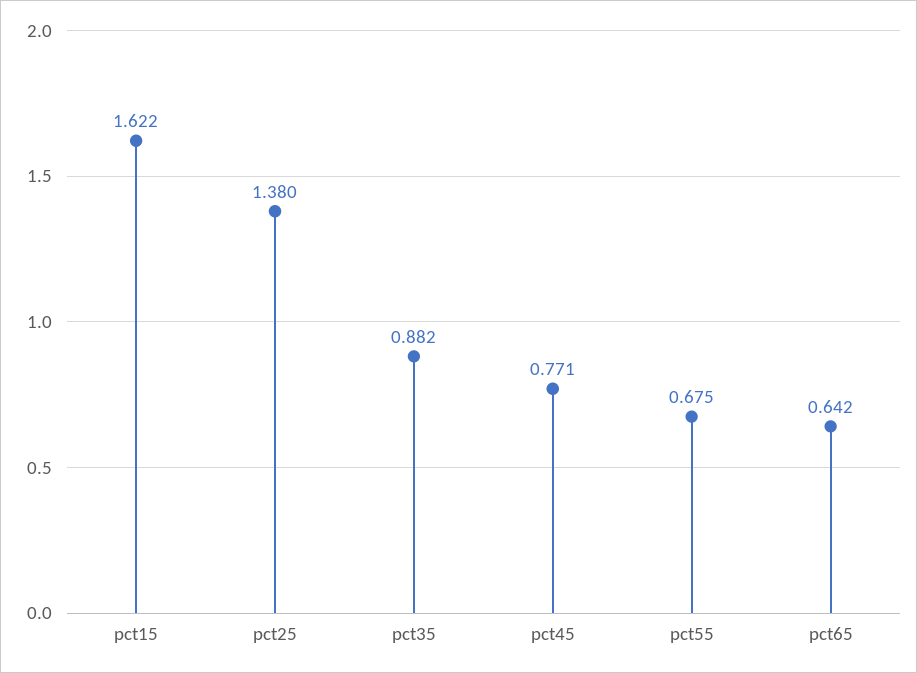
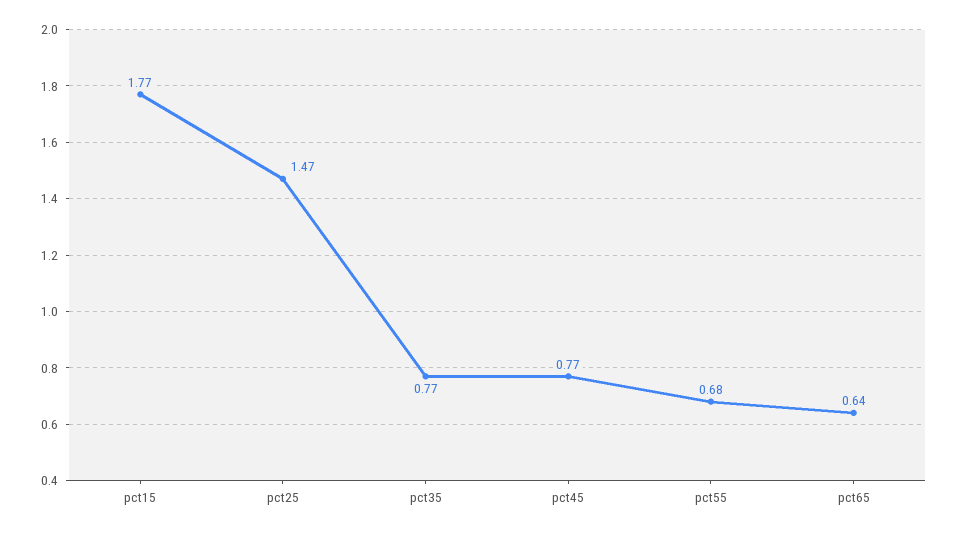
pct15: 1.622 -> 1.77
pct25: 1.38 -> 1.47
pct35: 0.882 -> 0.77

